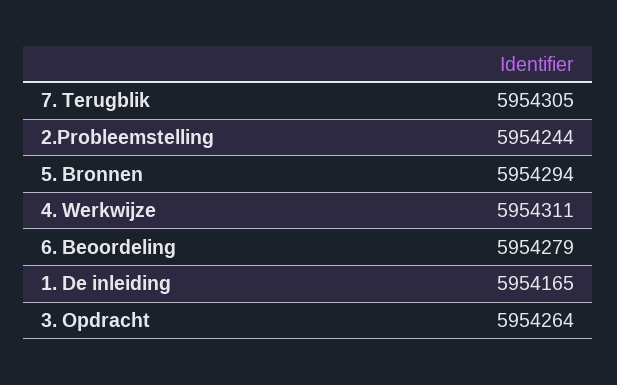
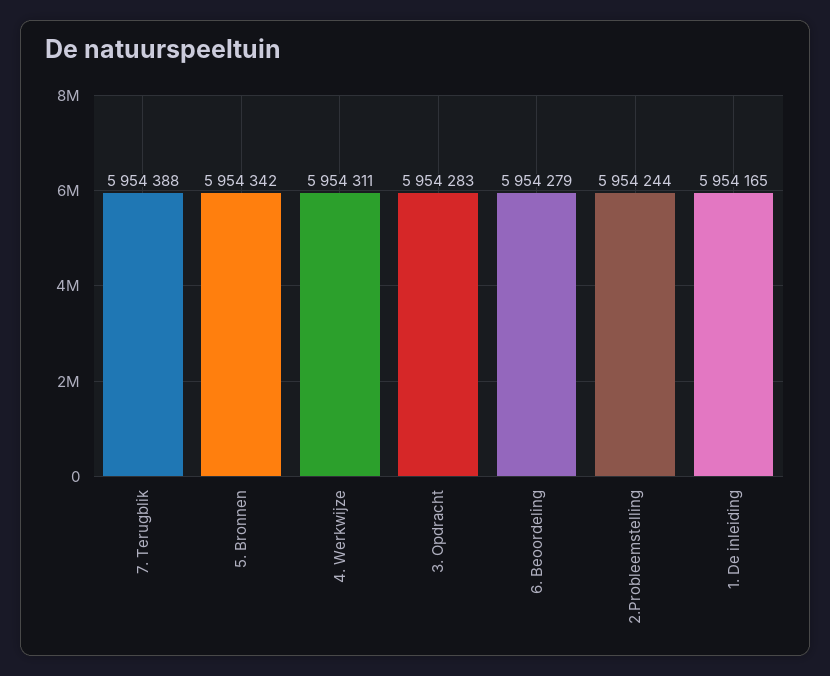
7. Terugblik: 5954305 -> 5954388
5. Bronnen: 5954294 -> 5954342
3. Opdracht: 5954264 -> 5954283

